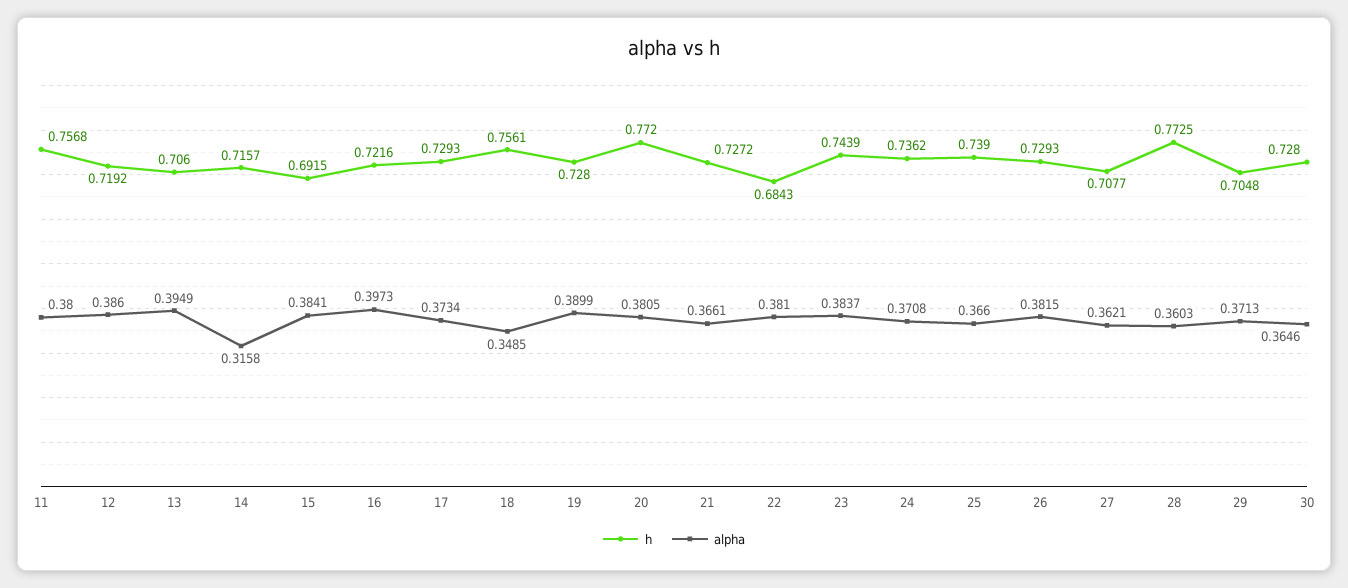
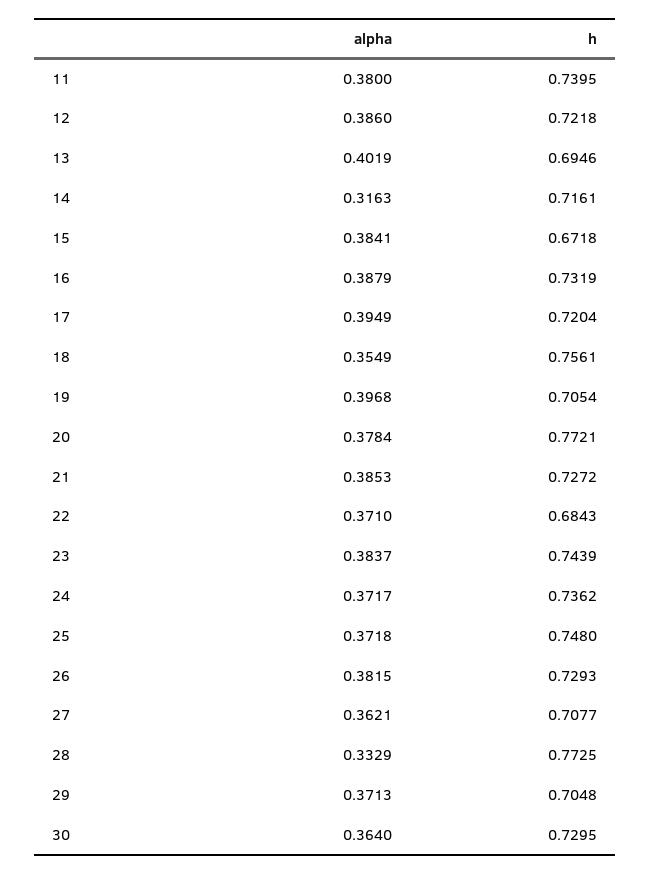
h, 11: 0.7568 -> 0.7395
h, 12: 0.7192 -> 0.7218
h, 13: 0.706 -> 0.6946
alpha, 13: 0.3949 -> 0.4019
h, 14: 0.7157 -> 0.7161
alpha, 14: 0.3158 -> 0.3163
h, 15: 0.6915 -> 0.6718
h, 16: 0.7216 -> 0.7319
alpha, 16: 0.3973 -> 0.3879
h, 17: 0.7293 -> 0.7204
alpha, 17: 0.3734 -> 0.3949
alpha, 18: 0.3485 -> 0.3549
h, 19: 0.728 -> 0.7054
alpha, 19: 0.3899 -> 0.3968
h, 20: 0.772 -> 0.7721
alpha, 20: 0.3805 -> 0.3784
alpha, 21: 0.3661 -> 0.3853
alpha, 22: 0.381 -> 0.371
alpha, 24: 0.3708 -> 0.3717
h, 25: 0.739 -> 0.748
alpha, 25: 0.366 -> 0.3718
alpha, 28: 0.3603 -> 0.3329
h, 30: 0.728 -> 0.7295
alpha, 30: 0.3646 -> 0.364

